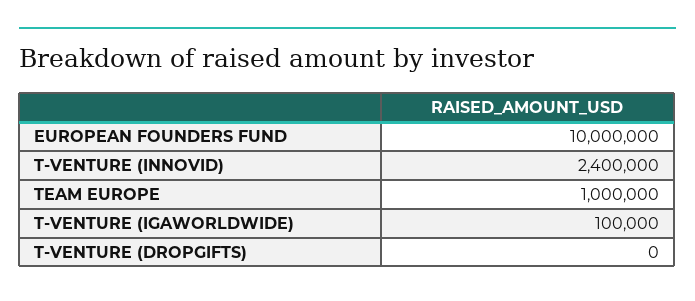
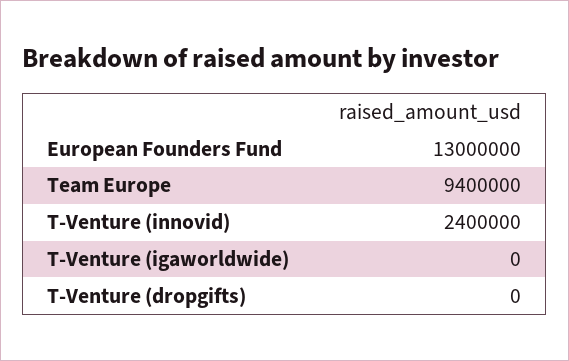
EUROPEAN FOUNDERS FUND: 10000000 -> 13000000
TEAM EUROPE: 1000000 -> 9400000
T-VENTURE (IGAWORLDWIDE): 100000 -> 0

